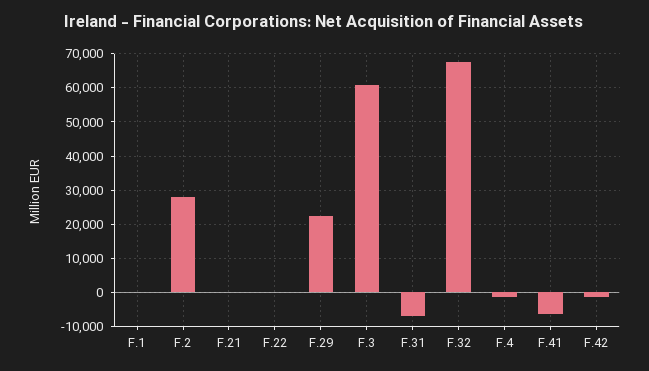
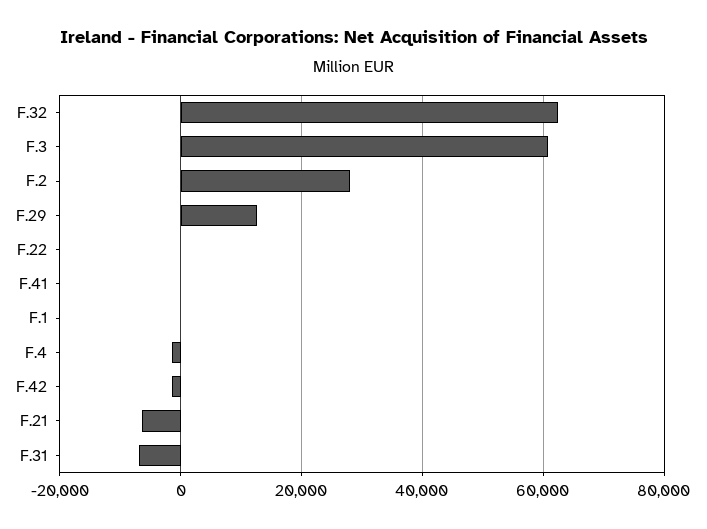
F.21: 0 -> -6000
F.29: 22000 -> 12000
F.32: 68000 -> 62000
F.41: -6000 -> 0

